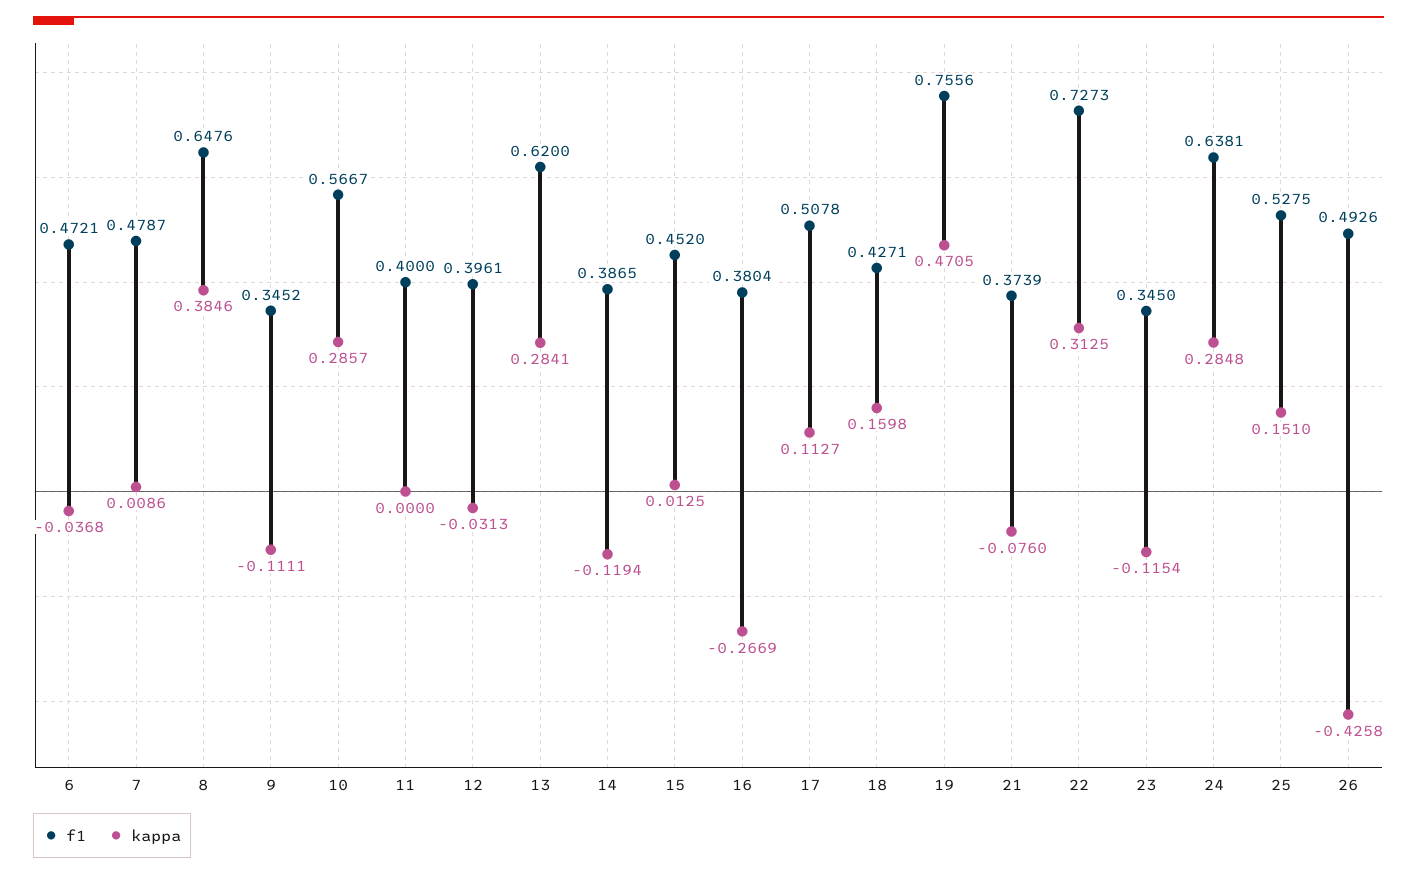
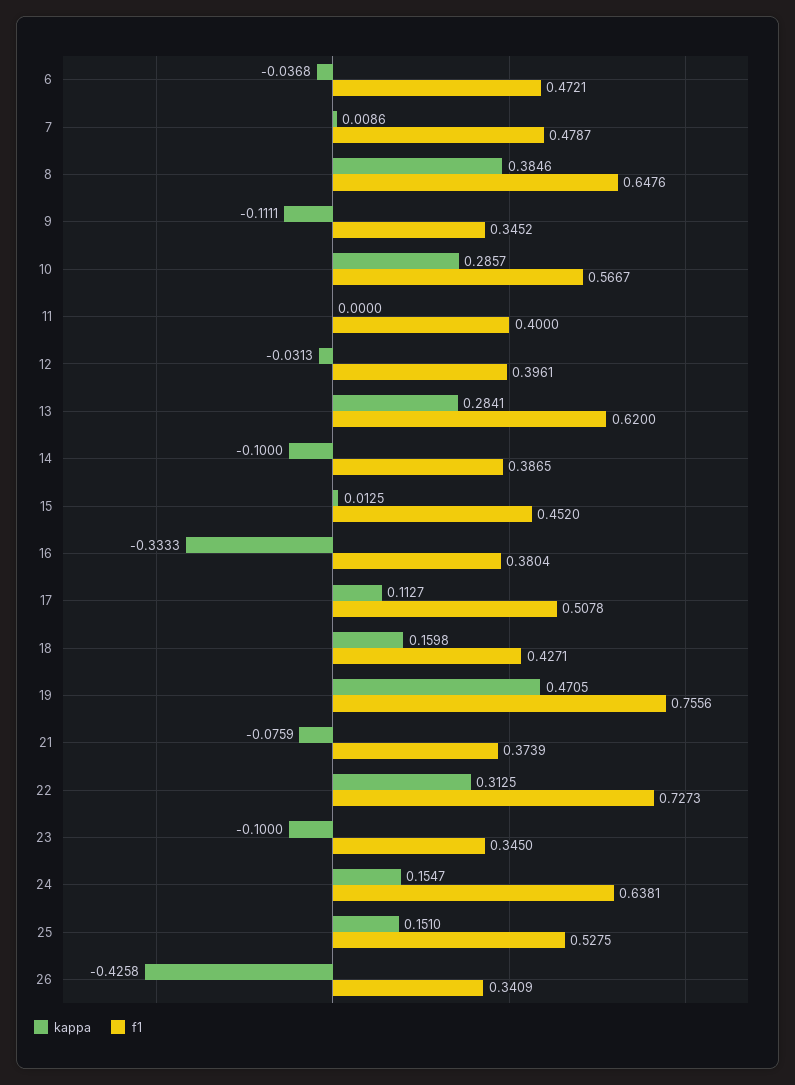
kappa, 14: -0.1194 -> -0.1
kappa, 16: -0.2669 -> -0.3333
kappa, 21: -0.076 -> -0.0759
kappa, 23: -0.1154 -> -0.1
kappa, 24: 0.2848 -> 0.1547
f1, 26: 0.4926 -> 0.3409

